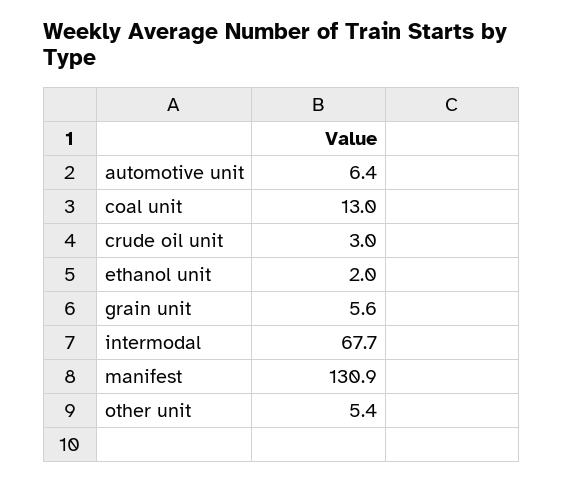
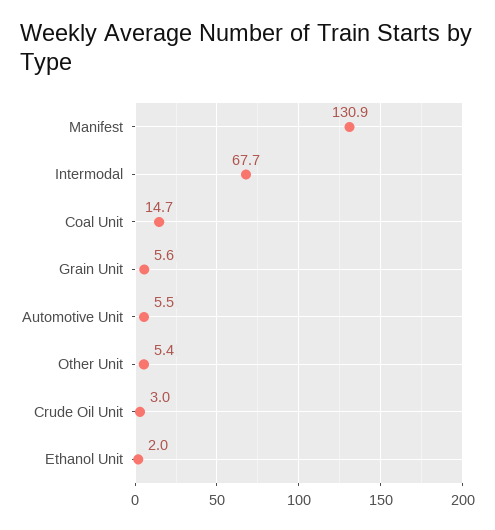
automotive unit: 6.4 -> 5.5
coal unit: 13 -> 14.7

